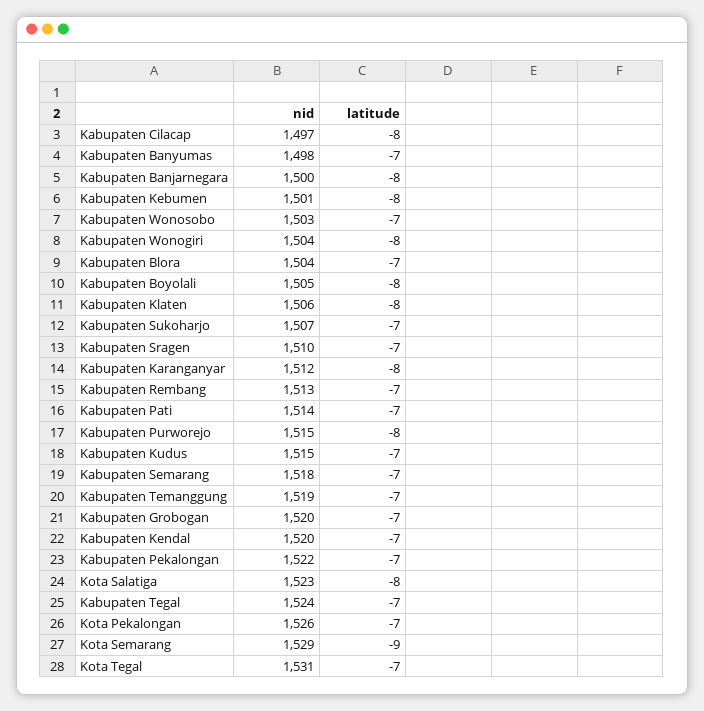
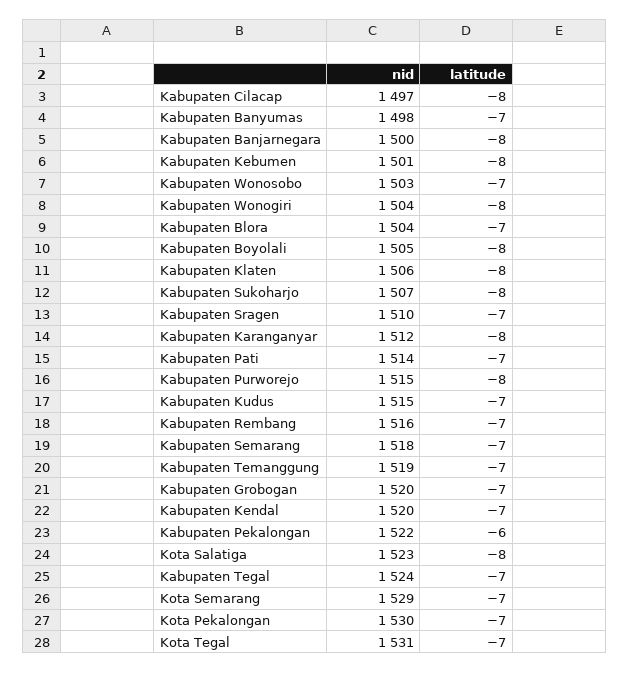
latitude, Kabupaten Sukoharjo: -7 -> -8
nid, Kabupaten Rembang: 1513 -> 1516
latitude, Kabupaten Pekalongan: -7 -> -6
nid, Kota Pekalongan: 1526 -> 1530
latitude, Kota Semarang: -9 -> -7

